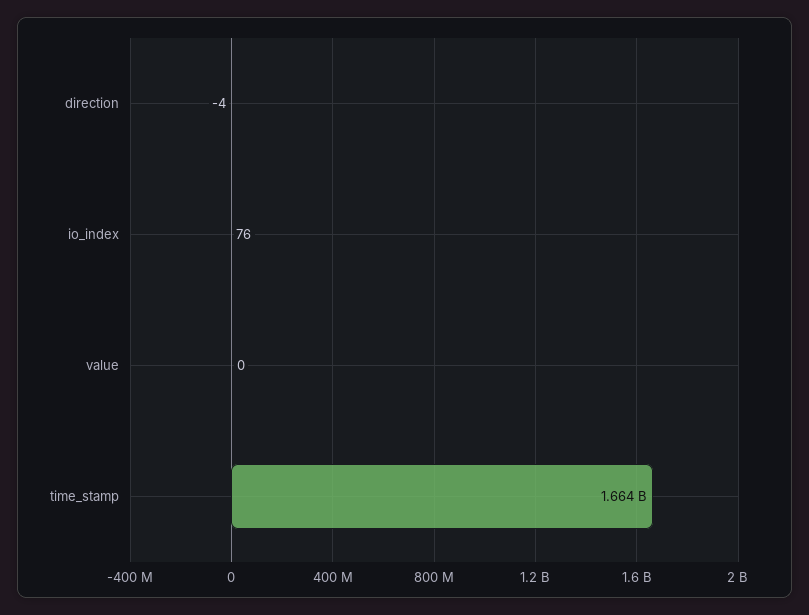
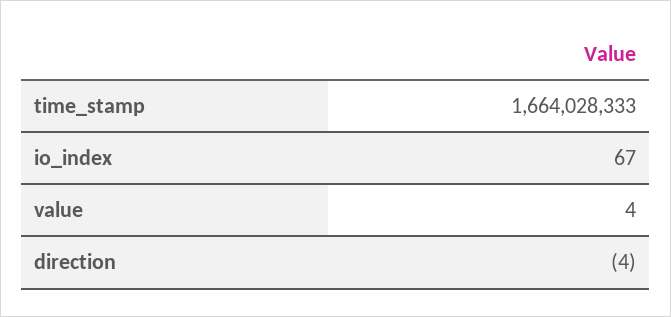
io_index: 76 -> 67
value: 0 -> 4

